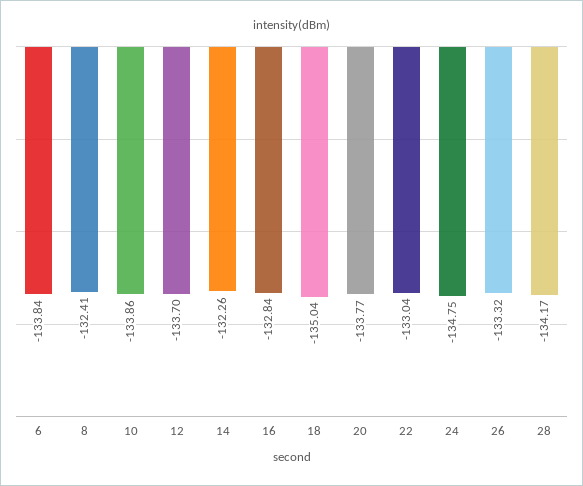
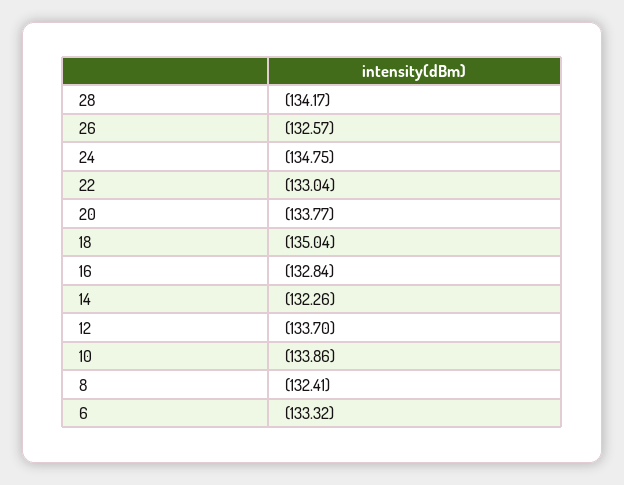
6: -133.84 -> -133.32
26: -133.32 -> -132.57

